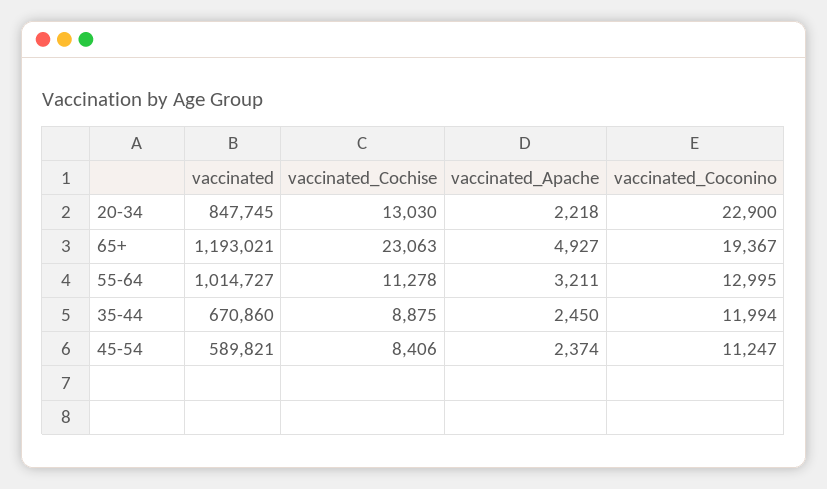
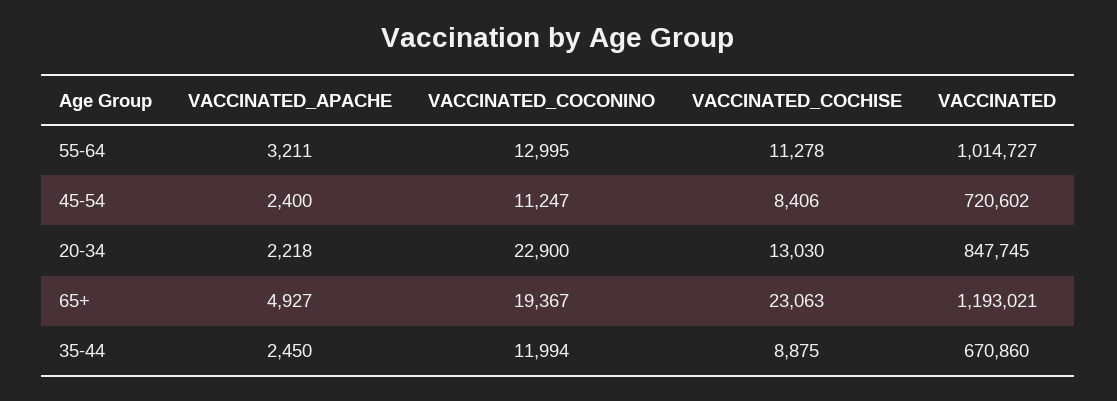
vaccinated, 45-54: 589821 -> 720602
vaccinated_Apache, 45-54: 2374 -> 2400

